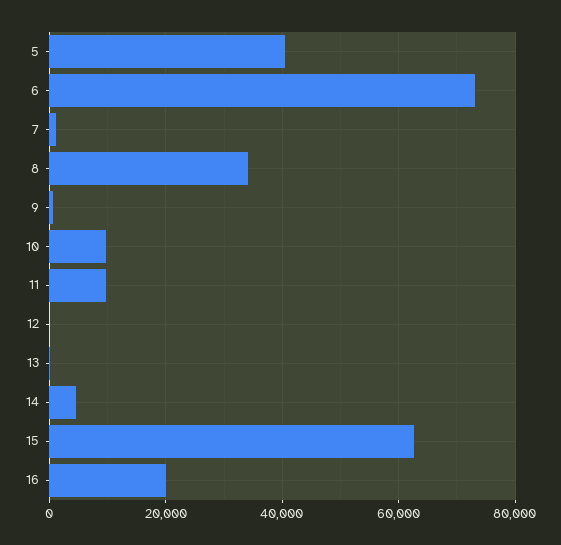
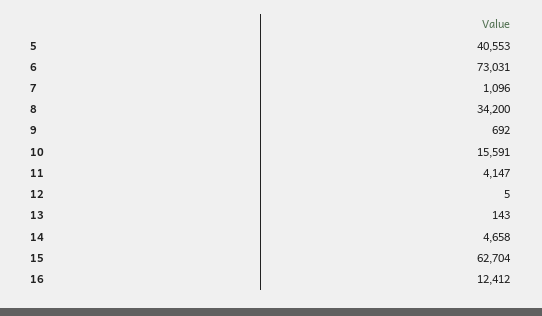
10: 10000 -> 15591
11: 10000 -> 4147
16: 20000 -> 12412

